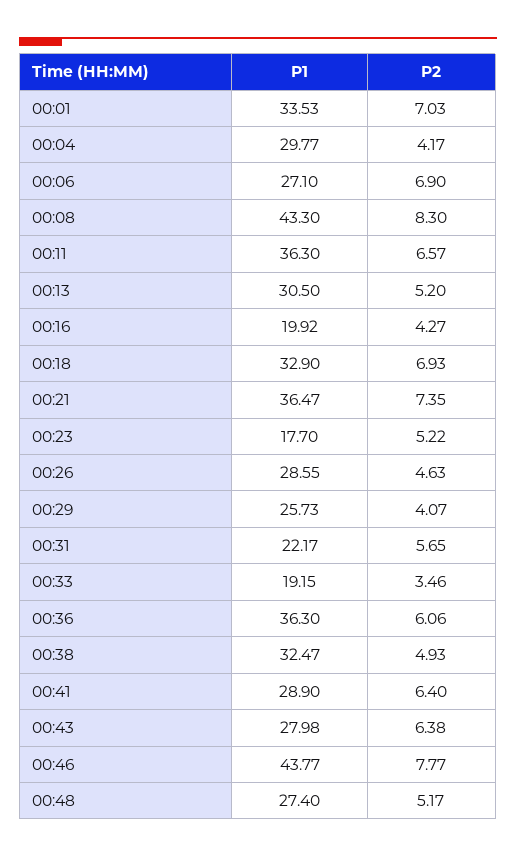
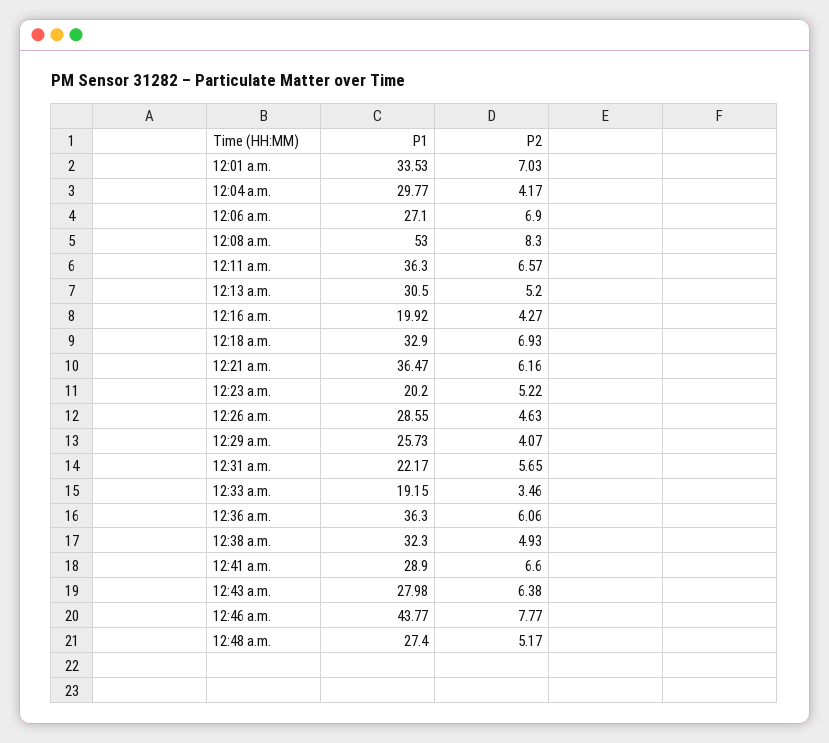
P1, 00:08: 43.3 -> 53
P2, 00:21: 7.35 -> 6.16
P1, 00:23: 17.7 -> 20.2
P1, 00:38: 32.47 -> 32.3
P2, 00:41: 6.4 -> 6.6

